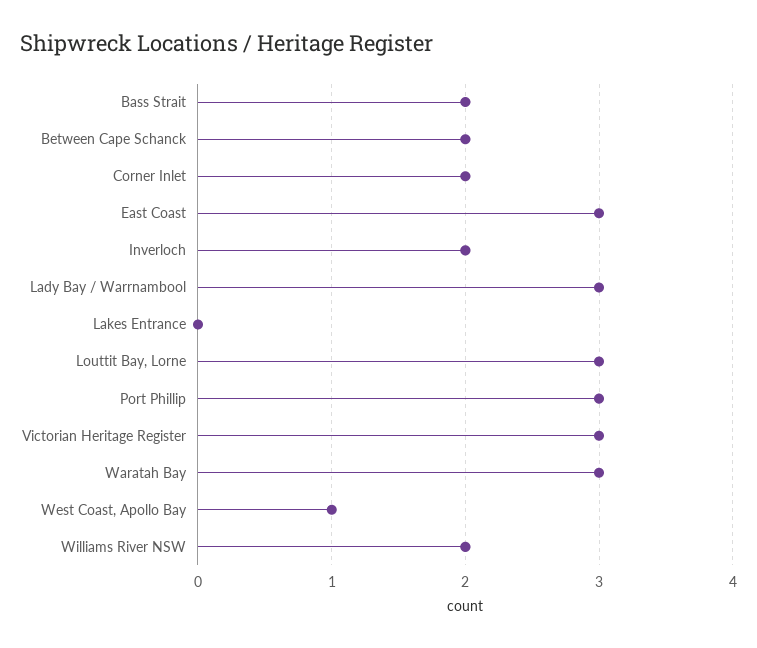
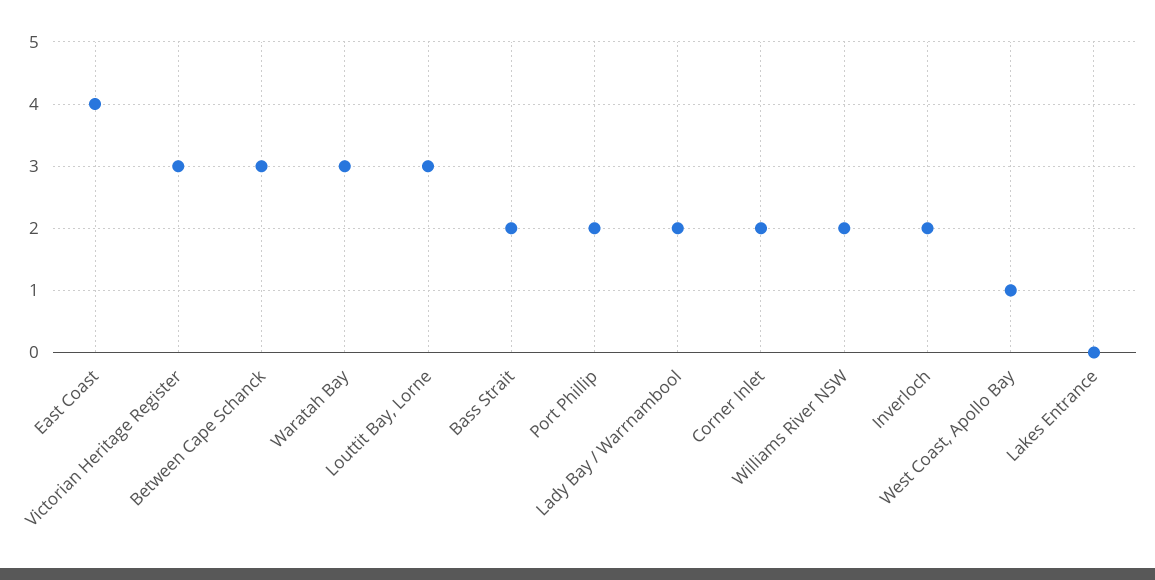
Between Cape Schanck: 2 -> 3
East Coast: 3 -> 4
Lady Bay / Warrnambool: 3 -> 2
Port Phillip: 3 -> 2

